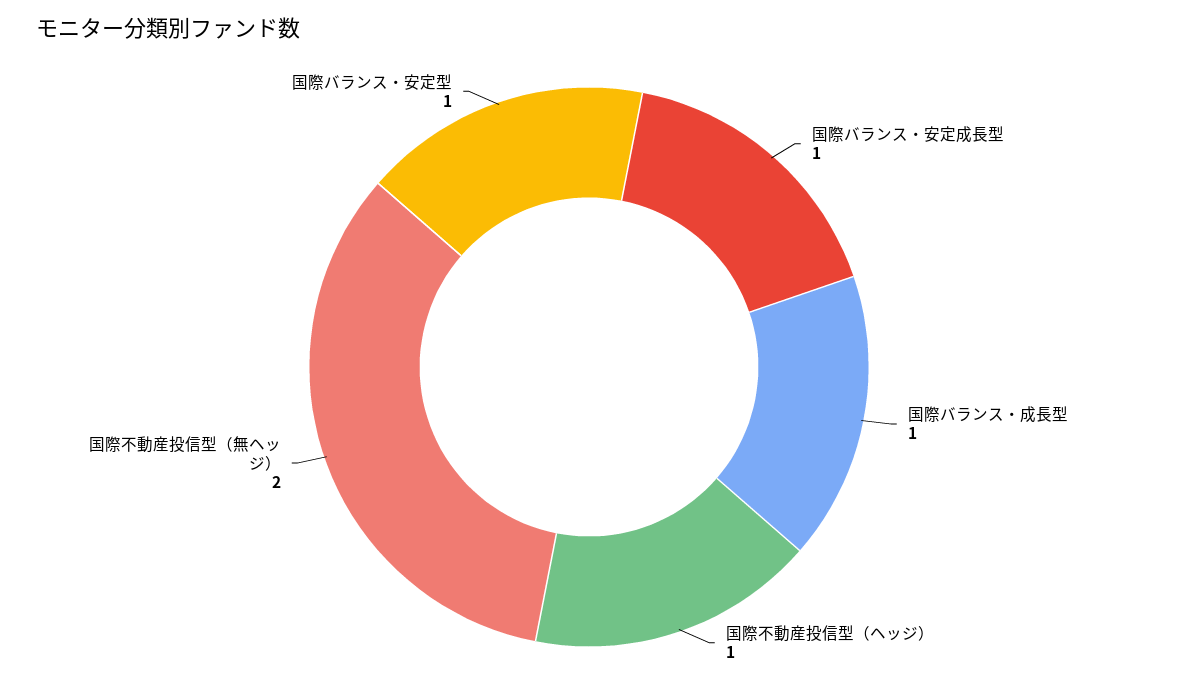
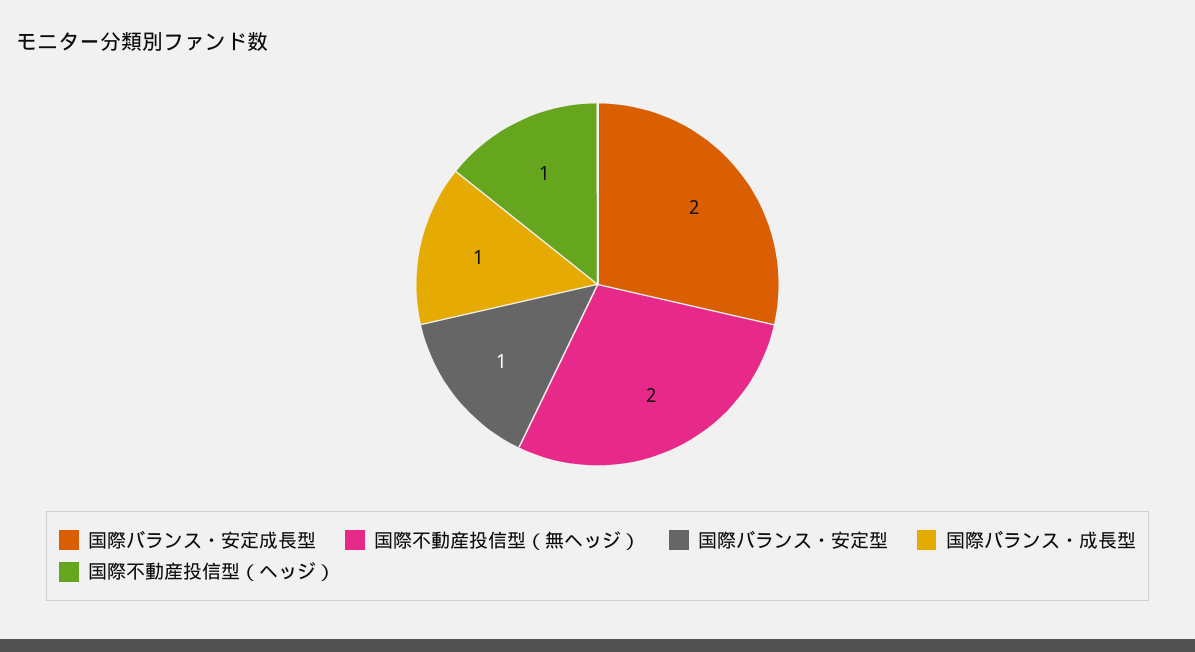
国際バランス・安定成長型: 1 -> 2

